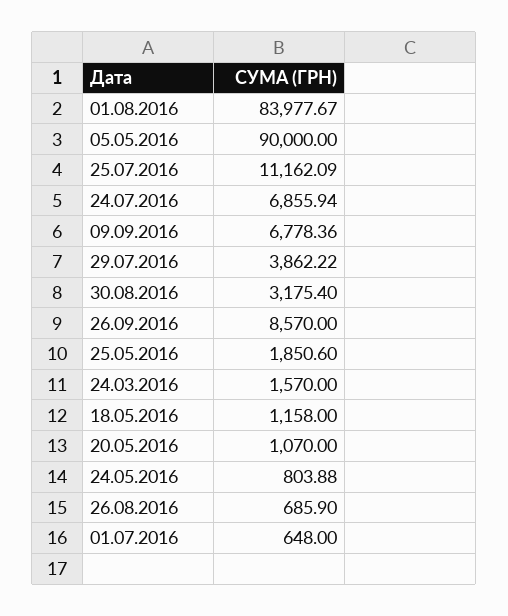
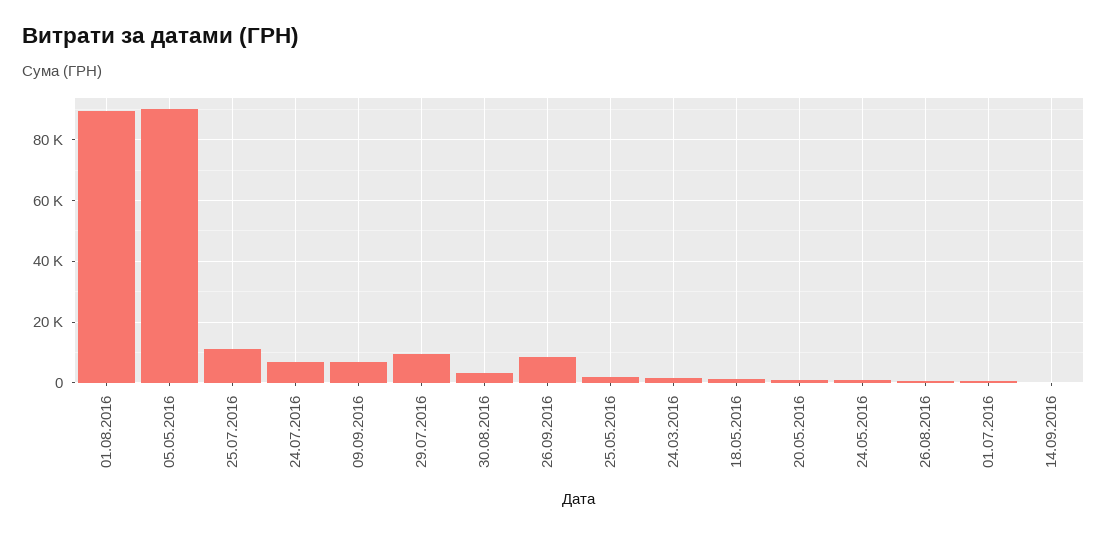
01.08.2016: 83977.67 -> 90000
29.07.2016: 3862.22 -> 10000
14.09.2016: none -> 0

